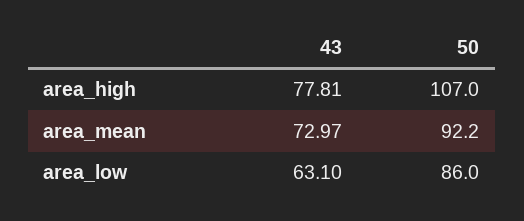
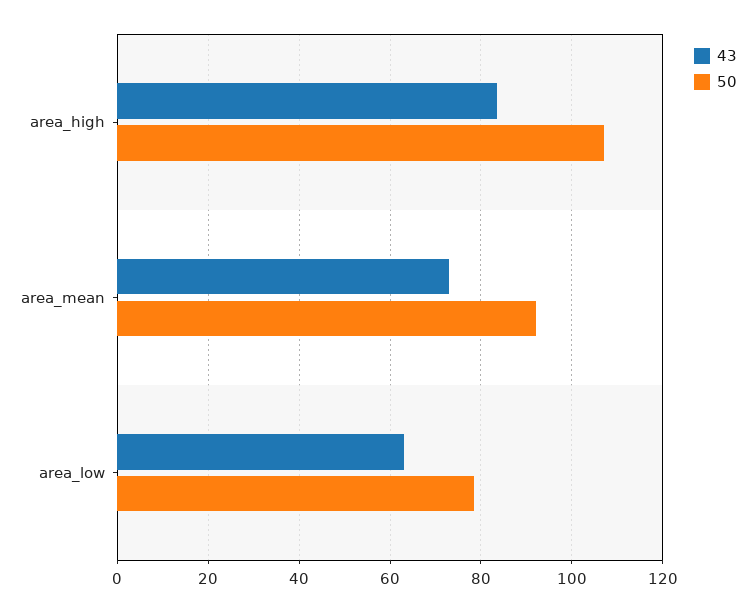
43, area_high: 77.81 -> 84
50, area_low: 86 -> 78

